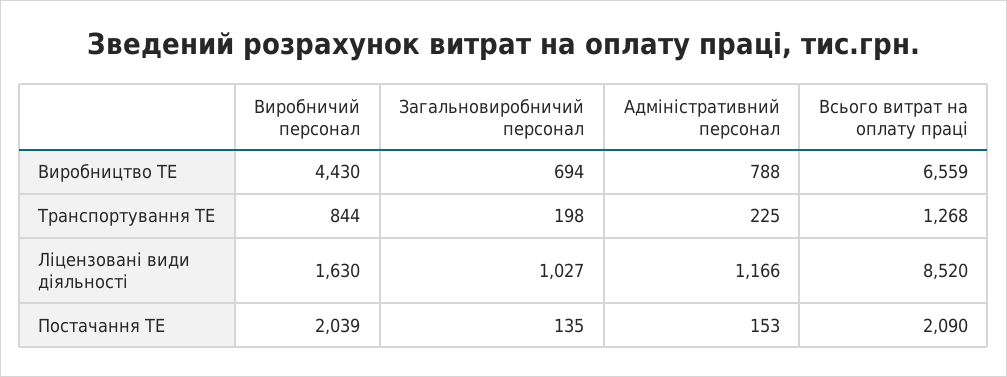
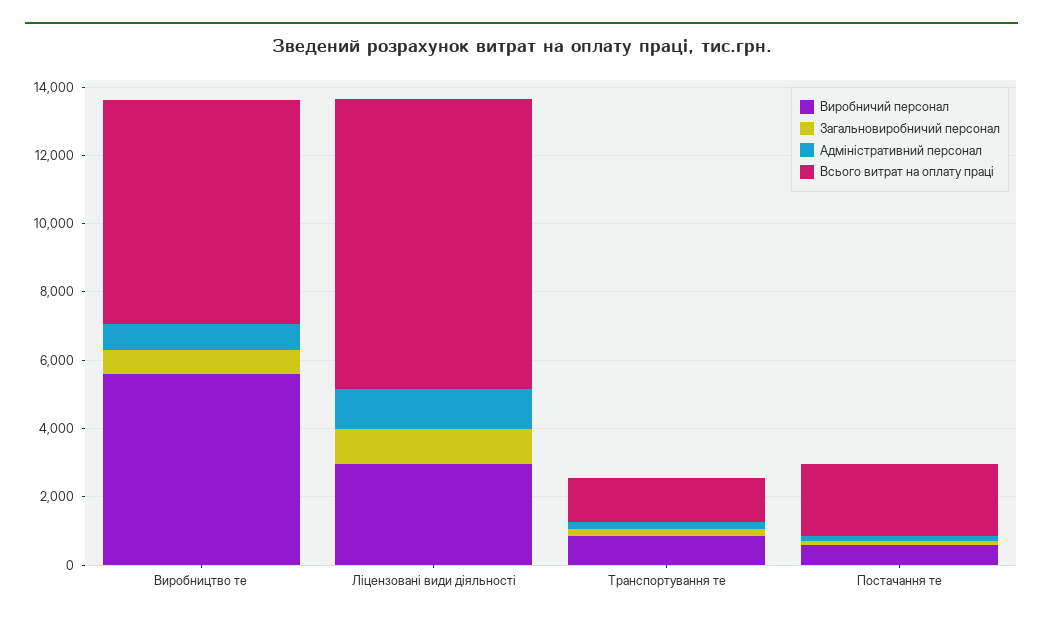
Виробничий персонал, Виробництво ТЕ: 4430 -> 5500
Виробничий персонал, Ліцензовані види діяльності: 1630 -> 3000
Виробничий персонал, Постачання ТЕ: 2039 -> 500

